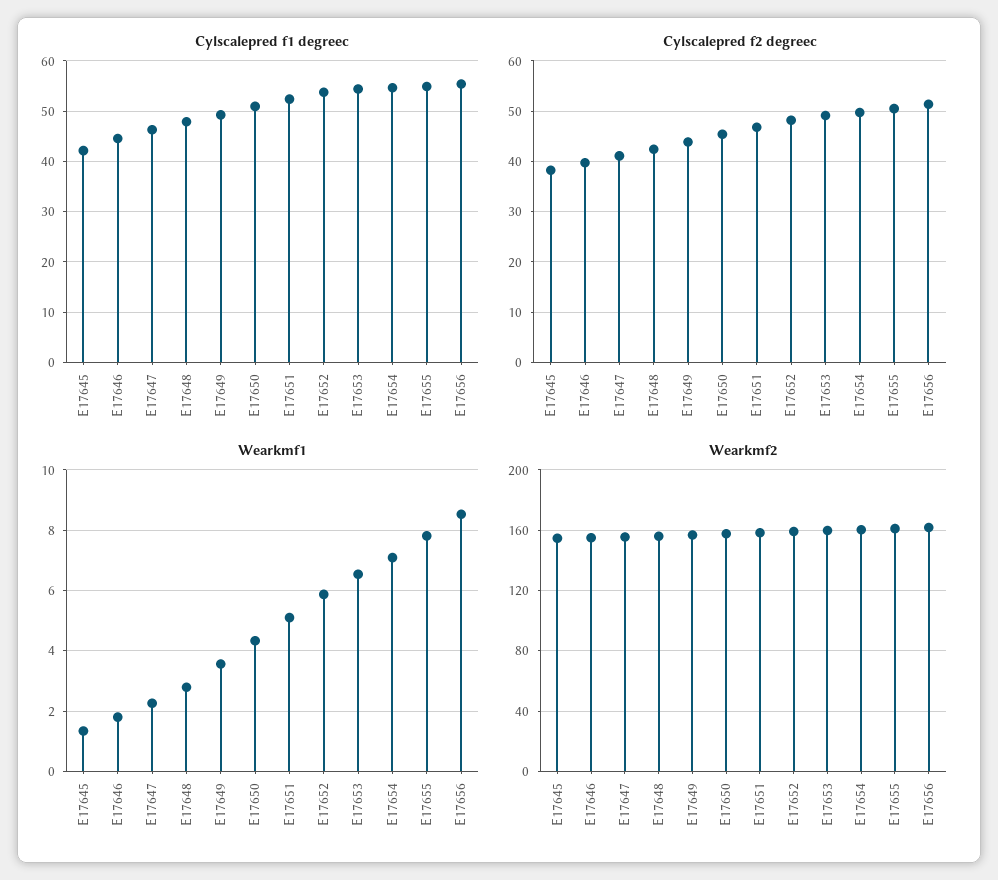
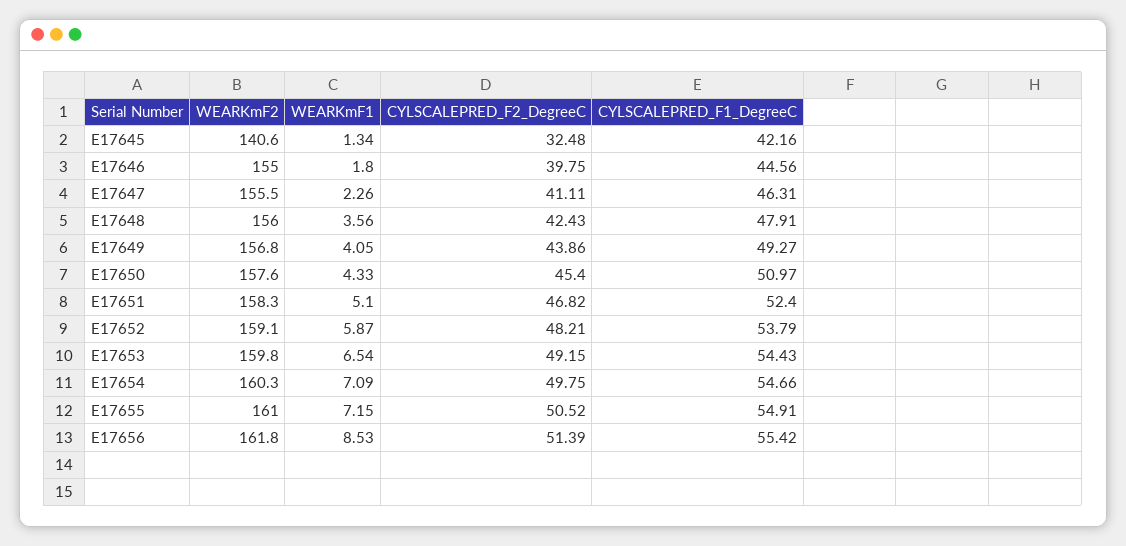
Cylscalepred f2 degreec, E17645: 38 -> 32.48
Wearkmf1, E17648: 2.8 -> 3.56
Wearkmf1, E17649: 3.6 -> 4.05
Wearkmf1, E17655: 7.8 -> 7.15
Wearkmf2, E17645: 155 -> 140.6

